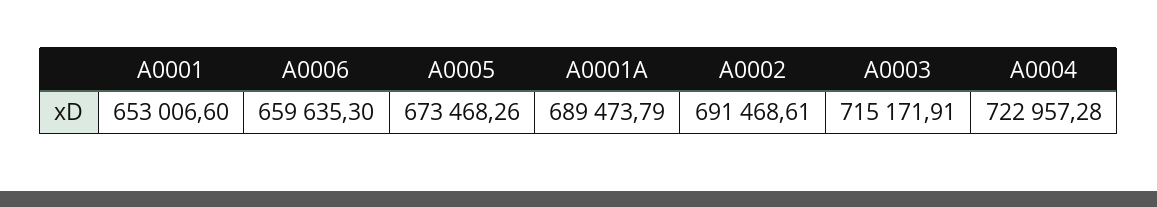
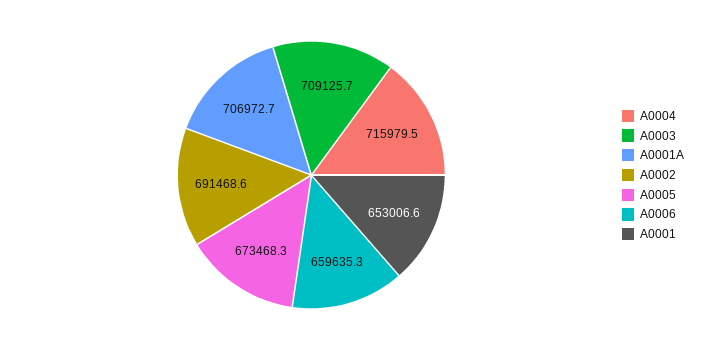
A0001A: 689473.79 -> 706972.7
A0003: 715171.91 -> 709125.7
A0004: 722957.28 -> 715979.5

